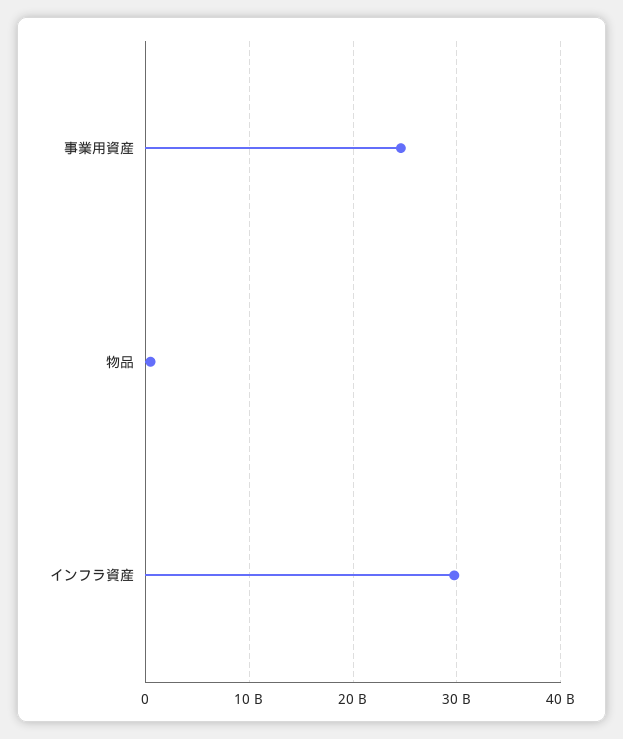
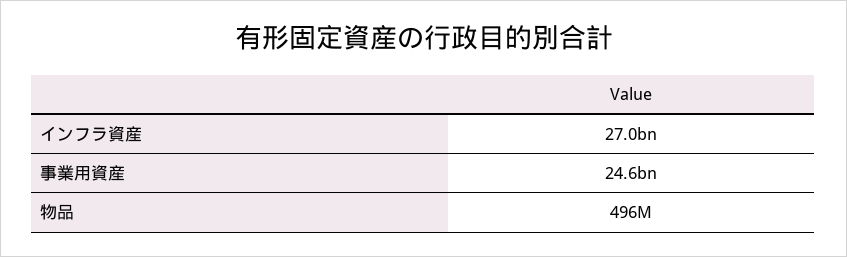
インフラ資産: 30000000000 -> 27000000000

